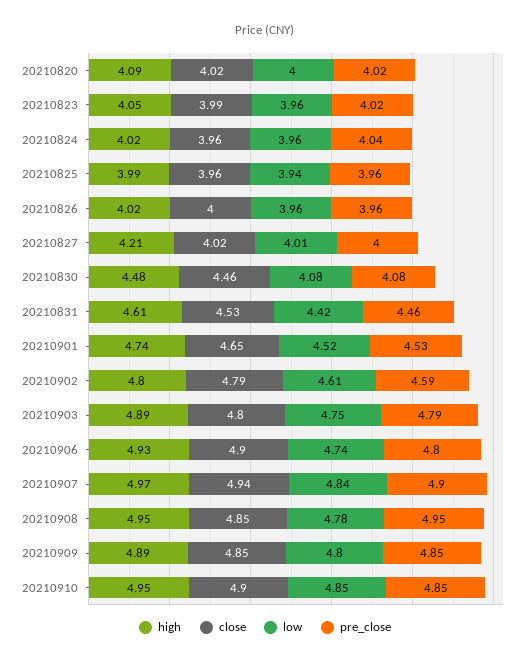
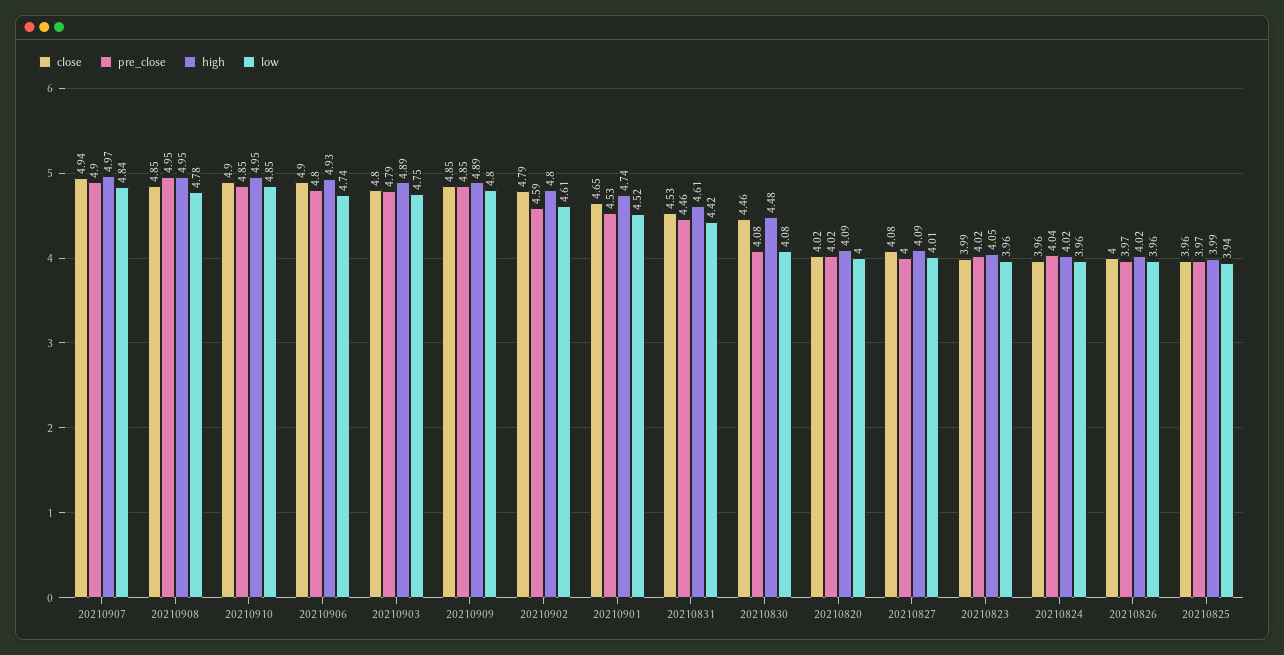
pre_close, 20210825: 3.96 -> 3.97
pre_close, 20210826: 3.96 -> 3.97
high, 20210827: 4.21 -> 4.09
close, 20210827: 4.02 -> 4.08

